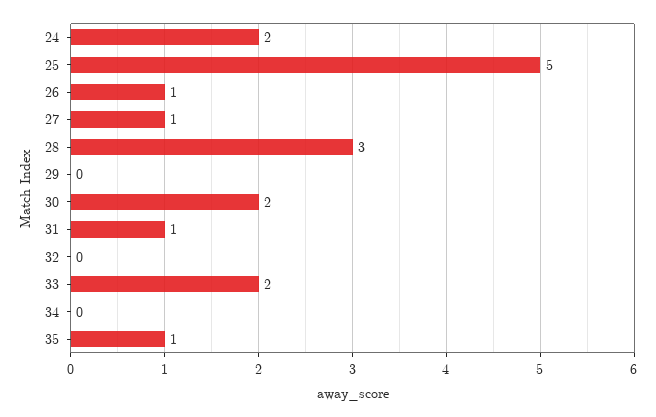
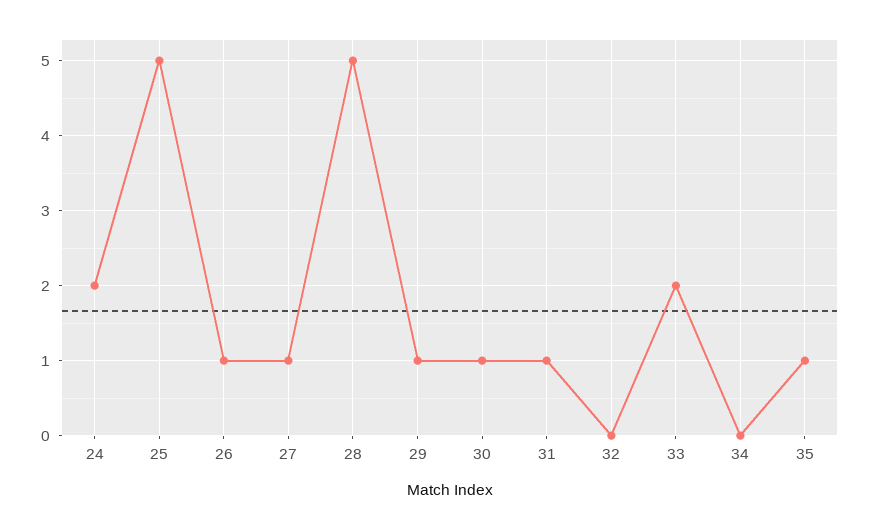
28: 3 -> 5
29: 0 -> 1
30: 2 -> 1

